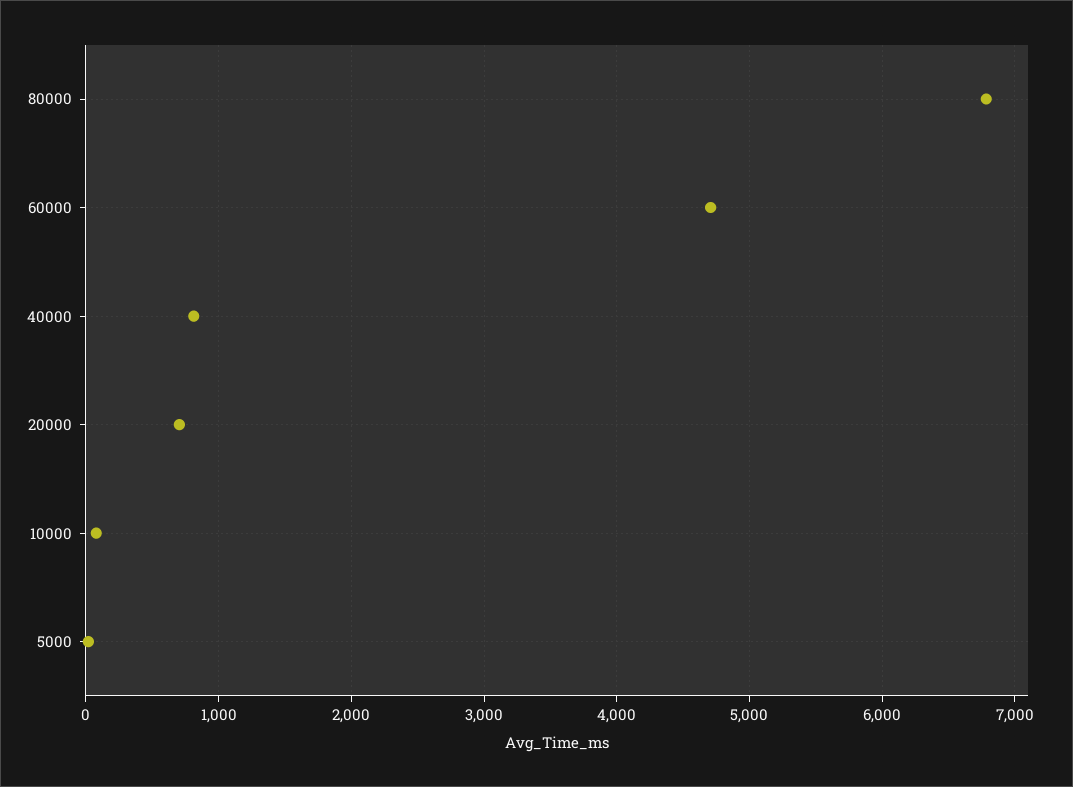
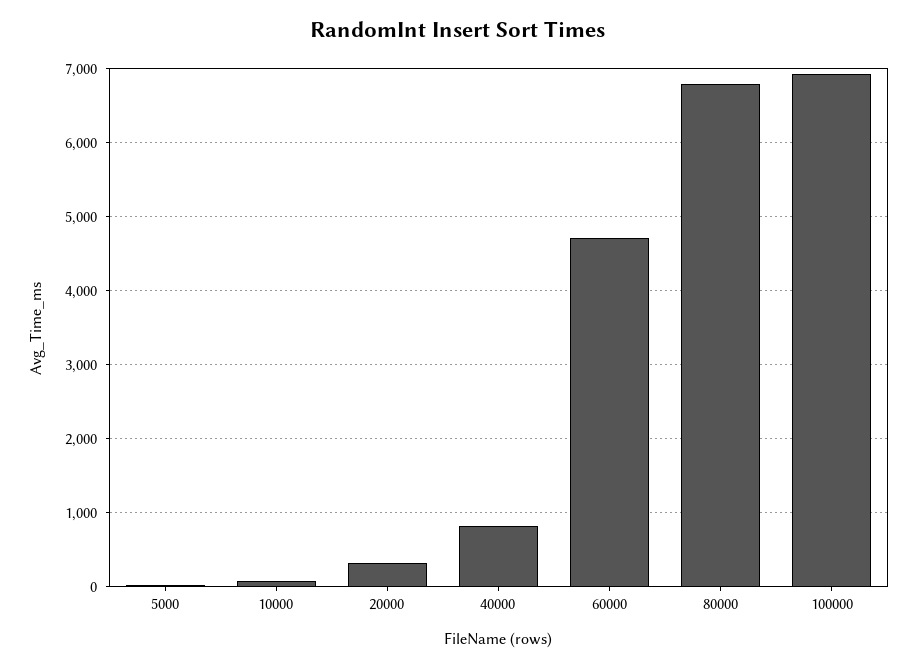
20000: 700 -> 300
100000: none -> 6900

